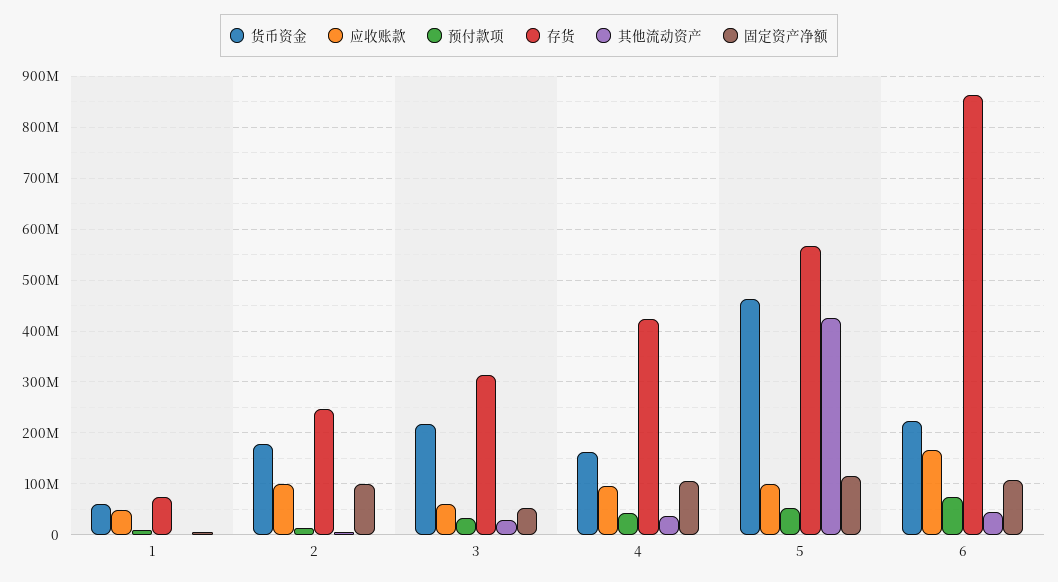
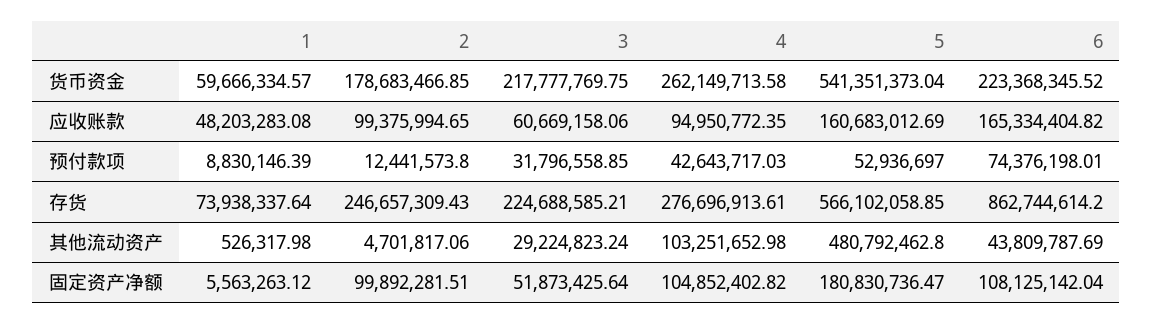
存货, 3: 320000000 -> 224688585.21
货币资金, 4: 160000000 -> 262149713.58
存货, 4: 420000000 -> 276696913.61
其他流动资产, 4: 40000000 -> 103251652.98
货币资金, 5: 460000000 -> 541351373.04
应收账款, 5: 100000000 -> 160683012.69
其他流动资产, 5: 420000000 -> 480792462.8
固定资产净额, 5: 120000000 -> 180830736.47

